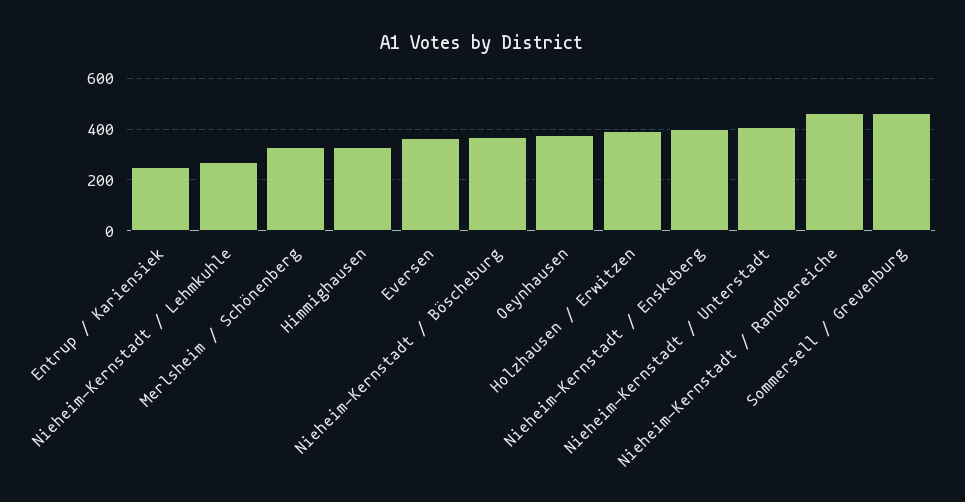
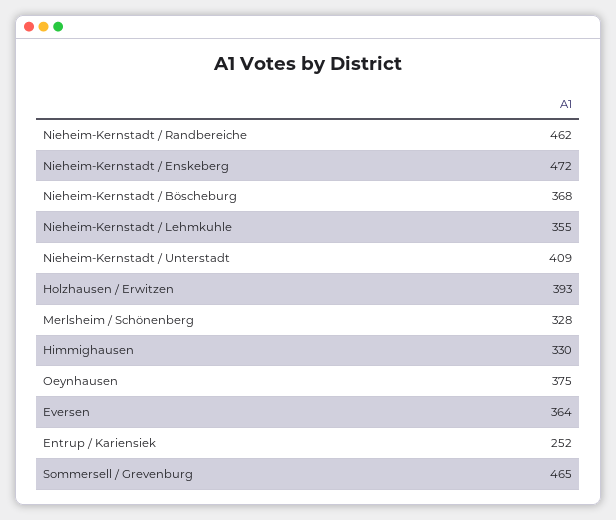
Nieheim-Kernstadt / Lehmkuhle: 275 -> 355
Nieheim-Kernstadt / Enskeberg: 400 -> 472

